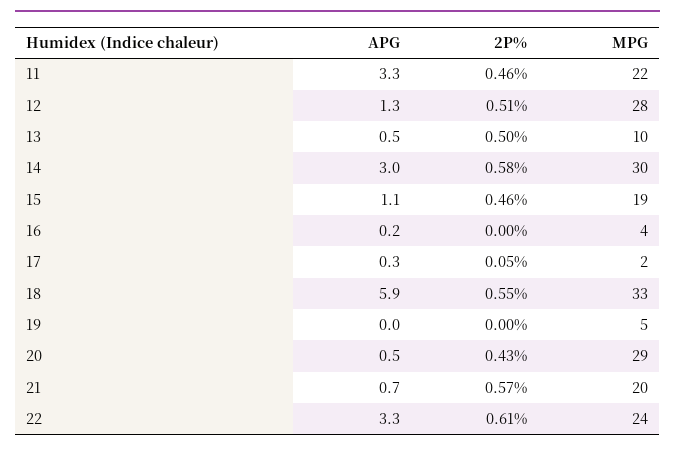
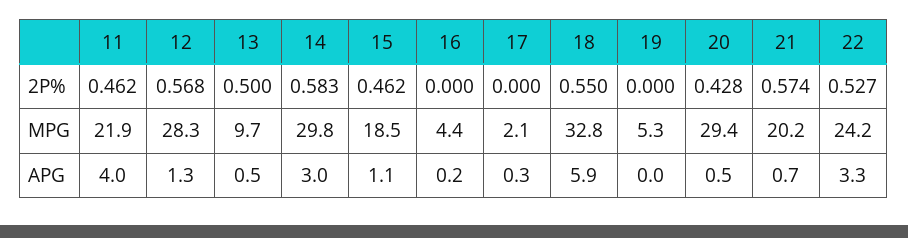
APG, 11: 3.3 -> 4
2P%, 12: 0.51 -> 0.568
2P%, 17: 0.05 -> 0
2P%, 22: 0.61 -> 0.527

